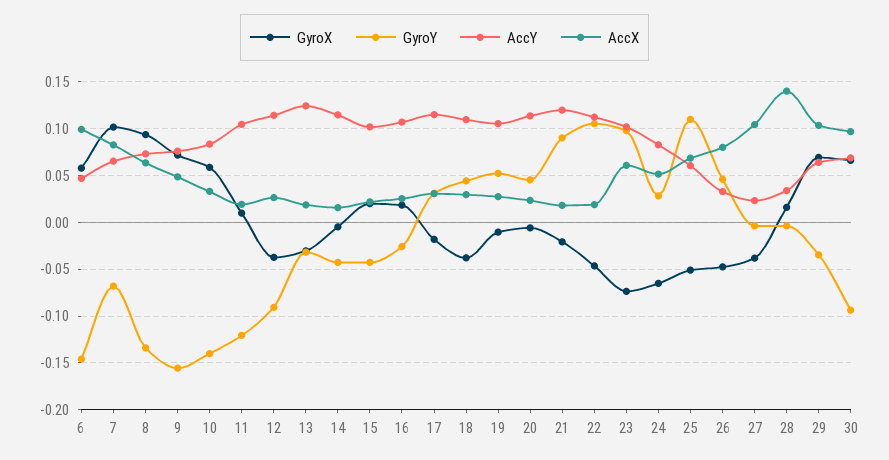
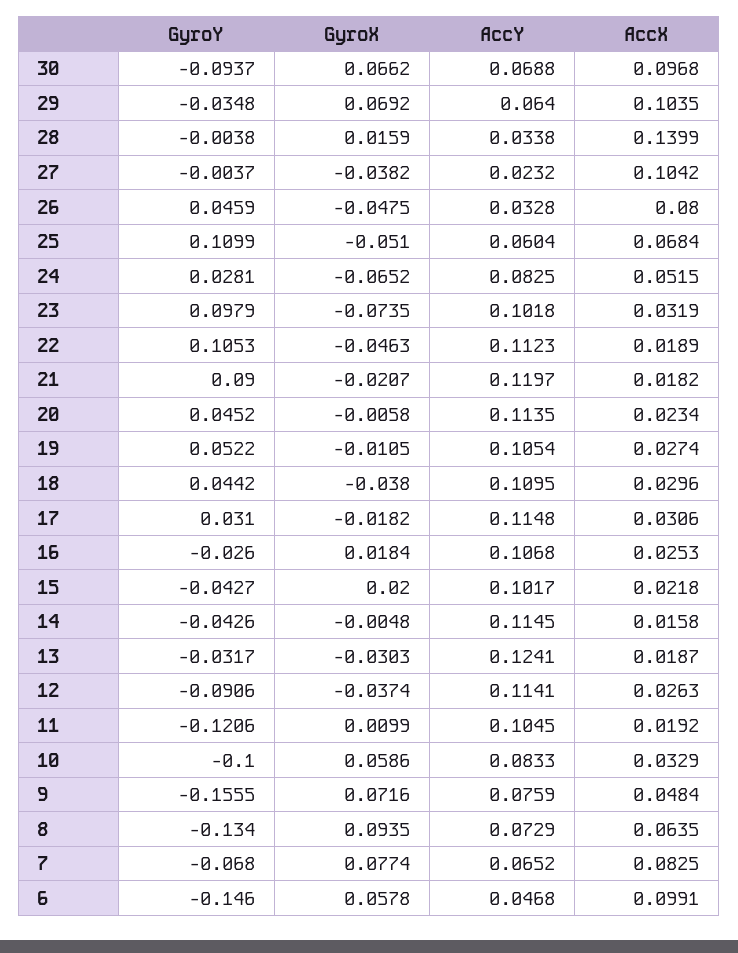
GyroX, 7: 0.1 -> 0.0774
GyroY, 10: -0.14 -> -0.1
AccX, 23: 0.06 -> 0.0319

